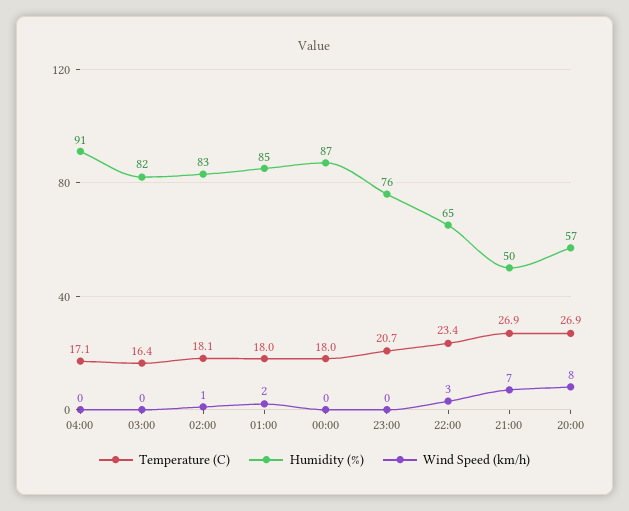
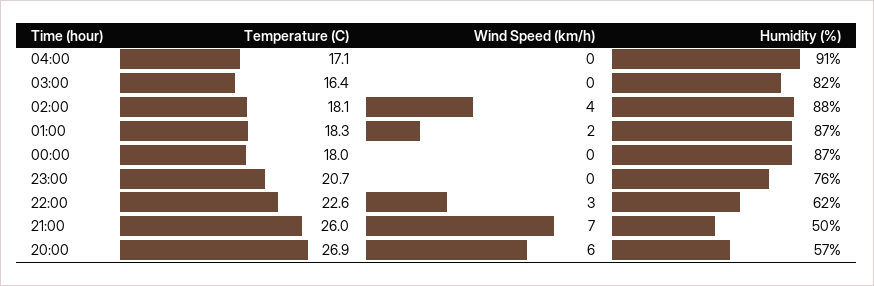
Humidity (%), 02:00: 83 -> 88
Wind Speed (km/h), 02:00: 1 -> 4
Temperature (C), 01:00: 18 -> 18.3
Humidity (%), 01:00: 85 -> 87
Temperature (C), 22:00: 23.4 -> 22.6
Humidity (%), 22:00: 65 -> 62
Temperature (C), 21:00: 26.9 -> 26
Wind Speed (km/h), 20:00: 8 -> 6

